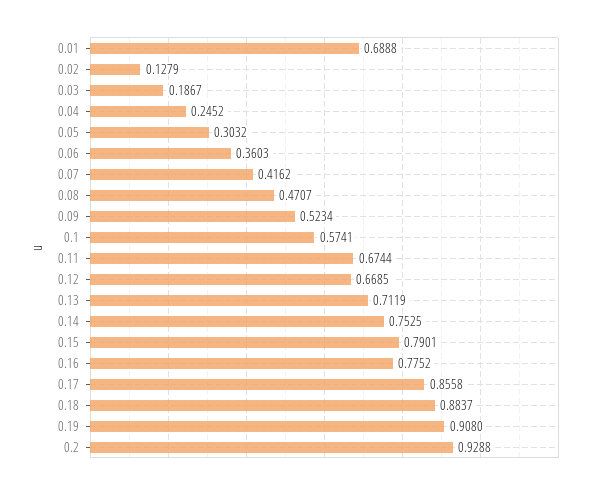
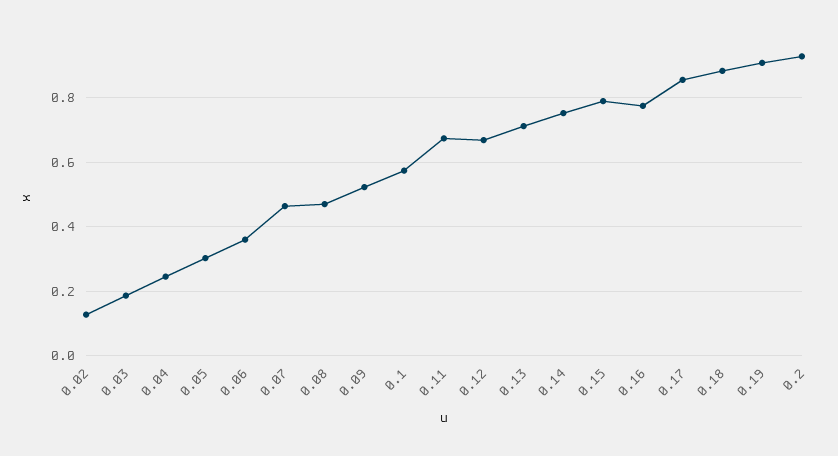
0.01: 0.6888 -> none
0.07: 0.4162 -> 0.46

